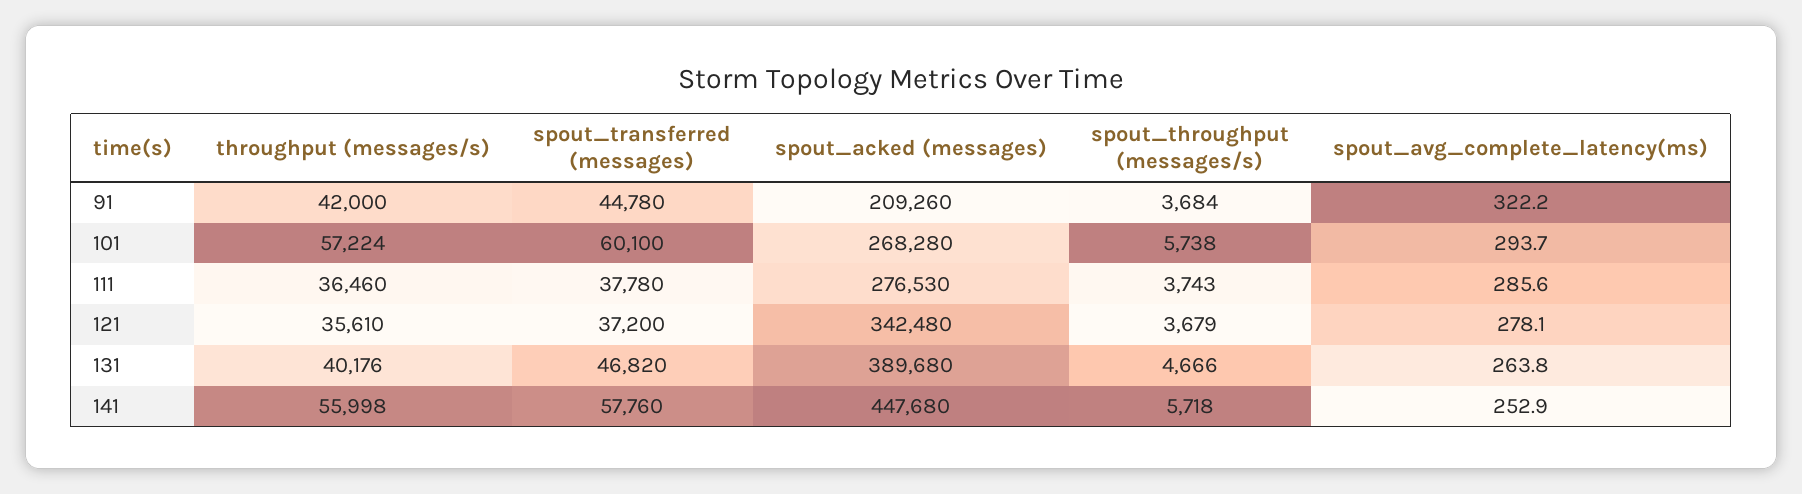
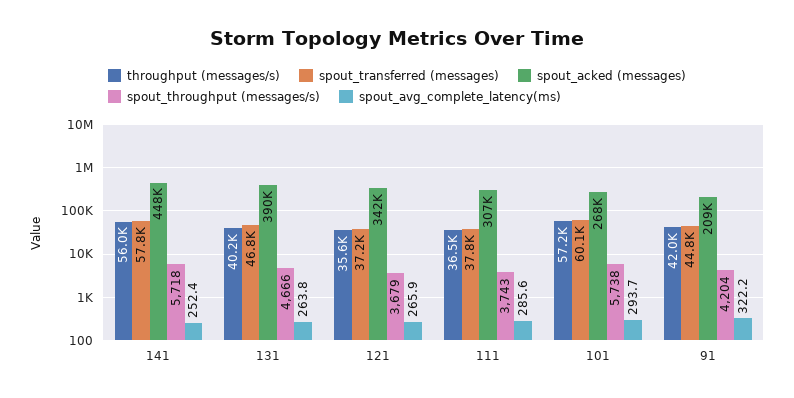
spout_throughput (messages/s), 91: 3684 -> 4204
spout_acked (messages), 111: 276530 -> 307000
spout_avg_complete_latency(ms), 121: 278.1 -> 265.9
spout_avg_complete_latency(ms), 141: 252.9 -> 252.4

